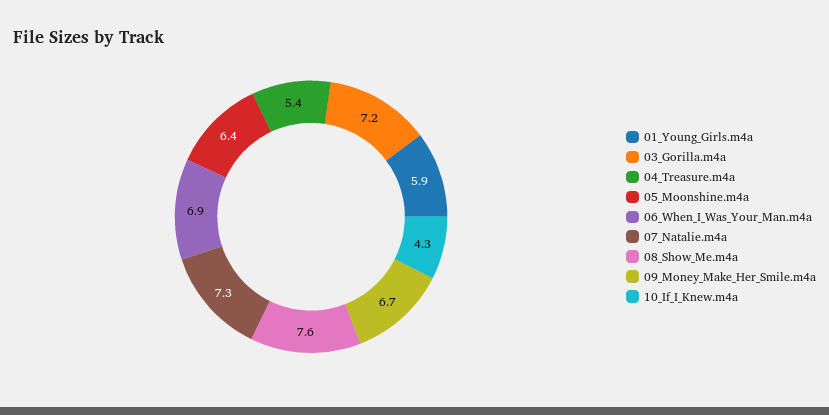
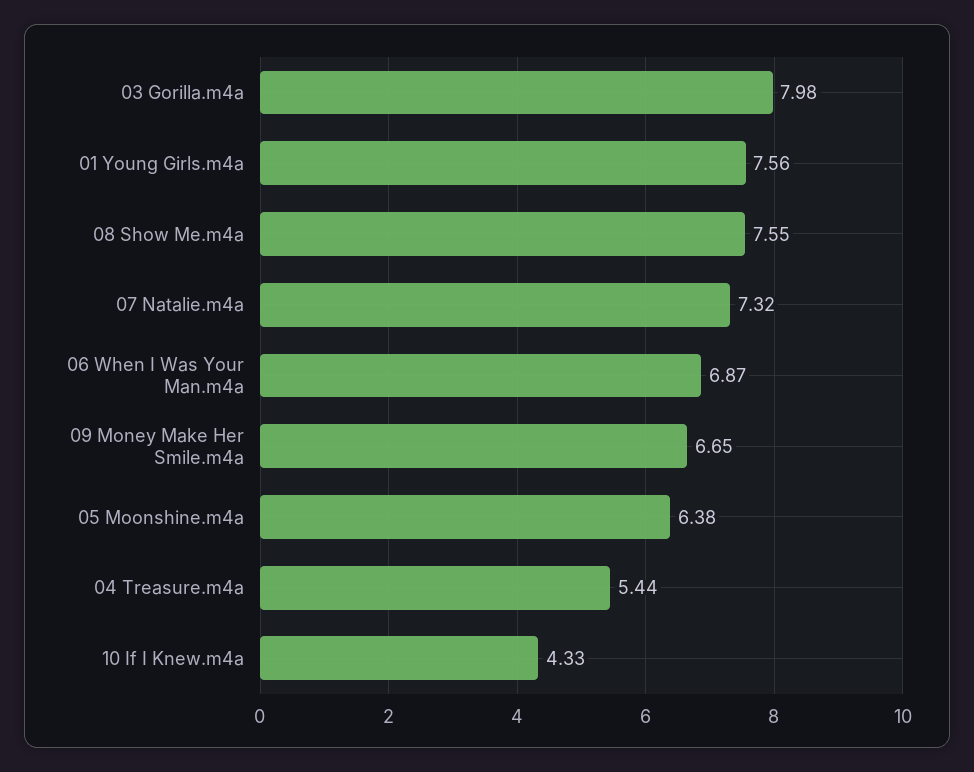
01_Young_Girls.m4a: 5.9 -> 7.56
03_Gorilla.m4a: 7.2 -> 7.98

